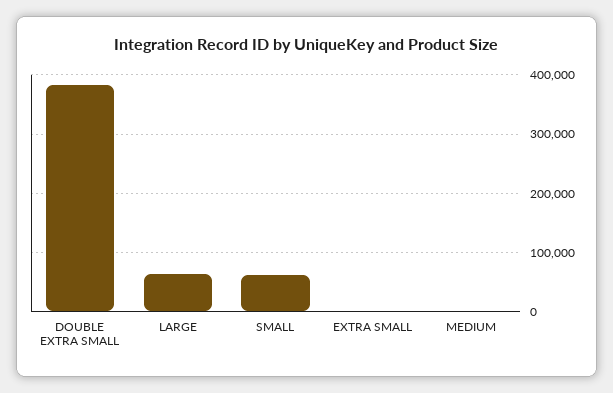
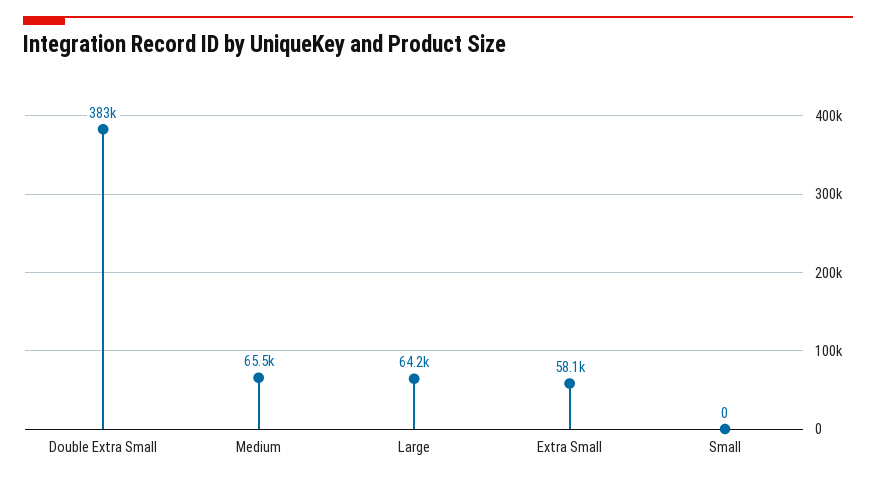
SMALL: 60000 -> 0
EXTRA SMALL: 0 -> 58100
MEDIUM: 0 -> 65500

